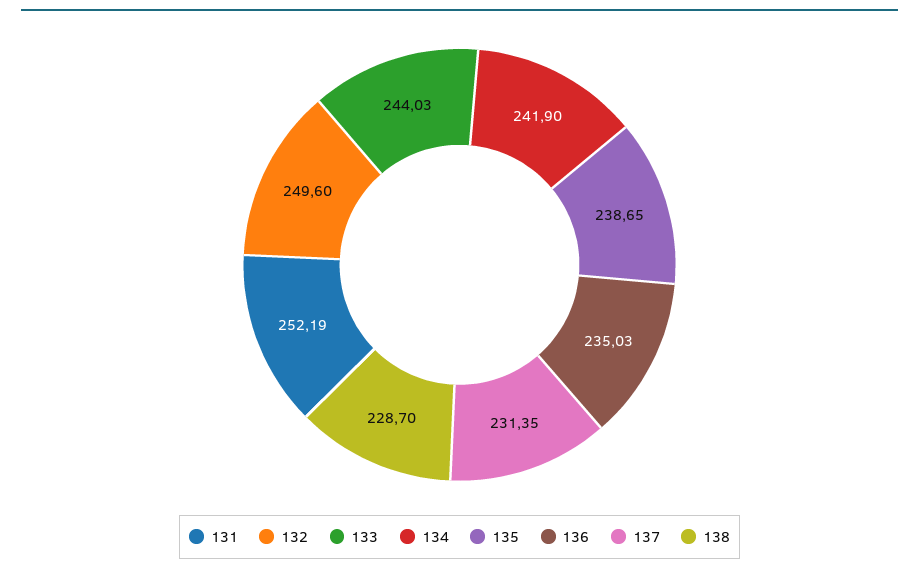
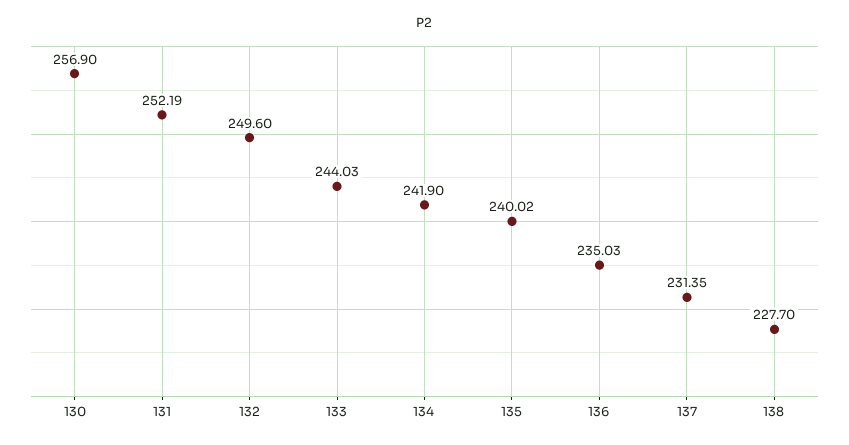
135: 238.65 -> 240.02
138: 228.7 -> 227.7
130: none -> 256.9

